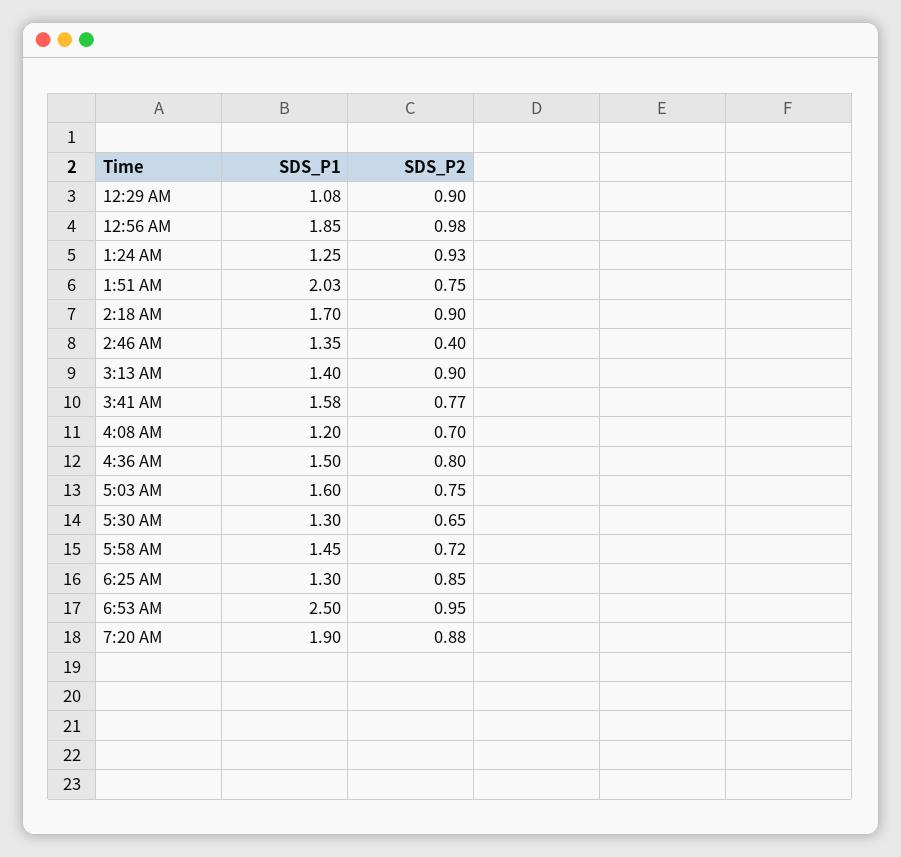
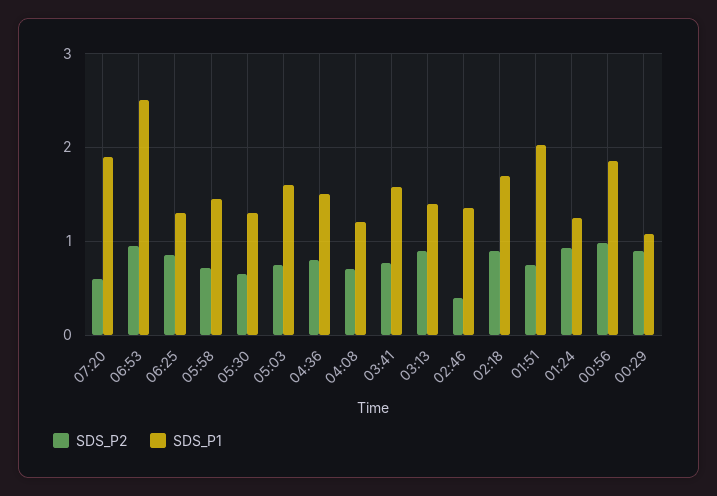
SDS_P2, 7:20 AM: 0.88 -> 0.6

